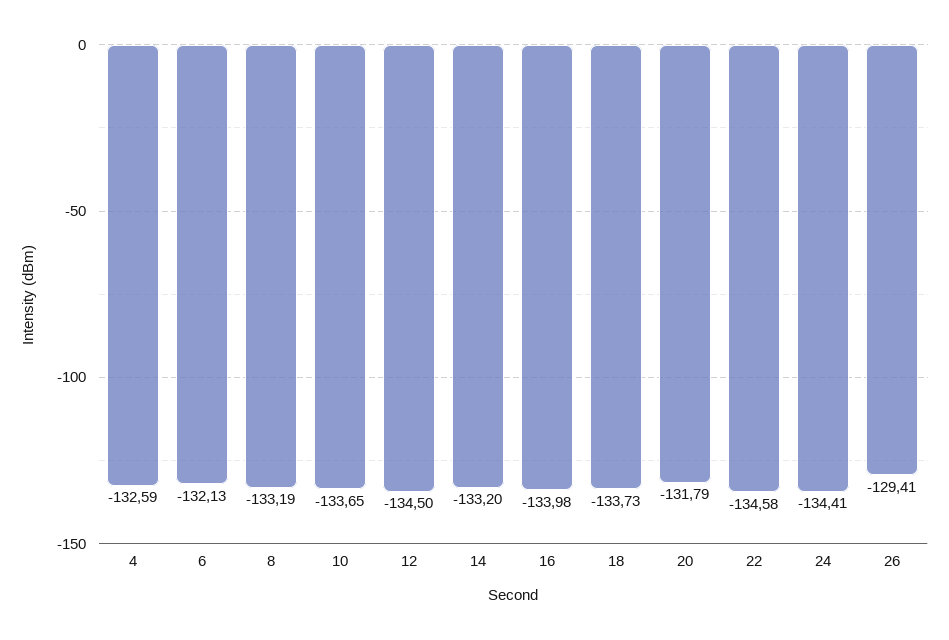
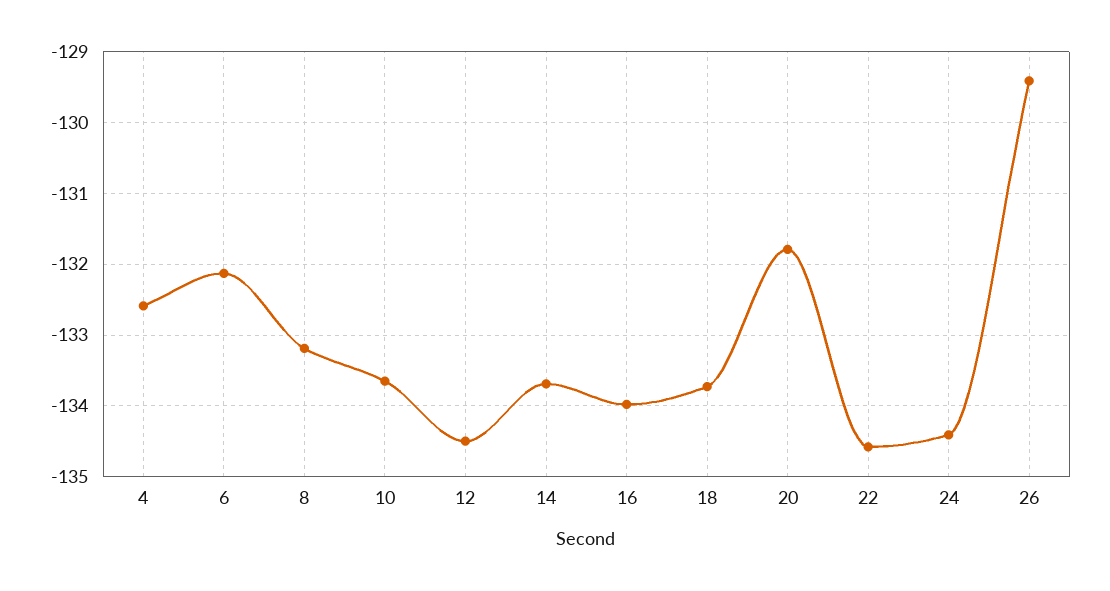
14: -133.2 -> -133.7

